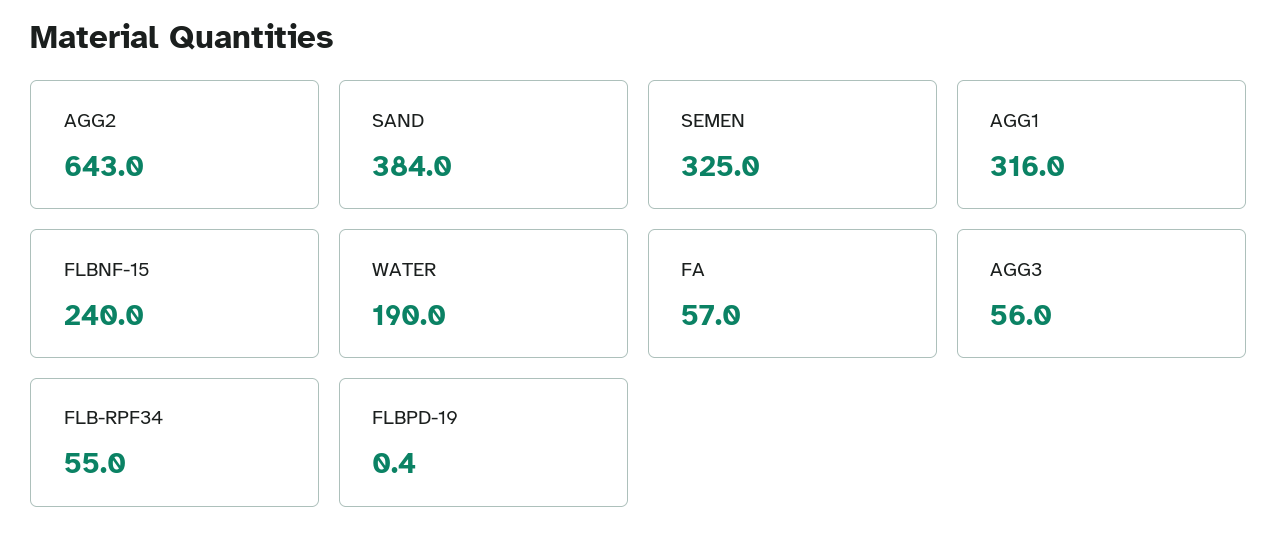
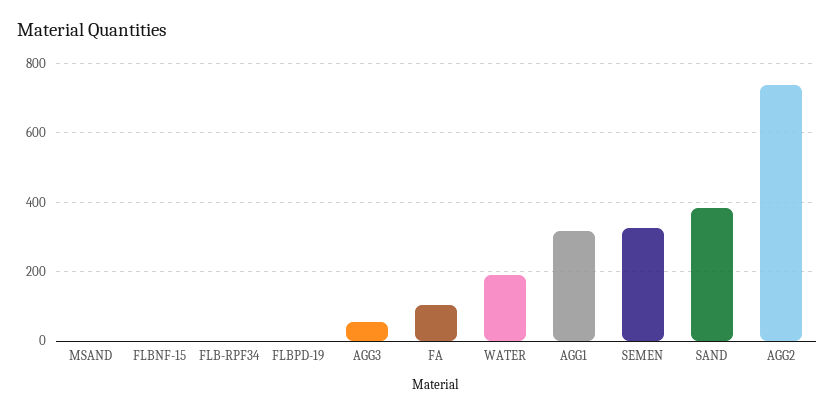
AGG2: 643 -> 740
FLBNF-15: 240 -> 0
FA: 57 -> 100
FLB-RPF34: 55 -> 0
MSAND: none -> 0

